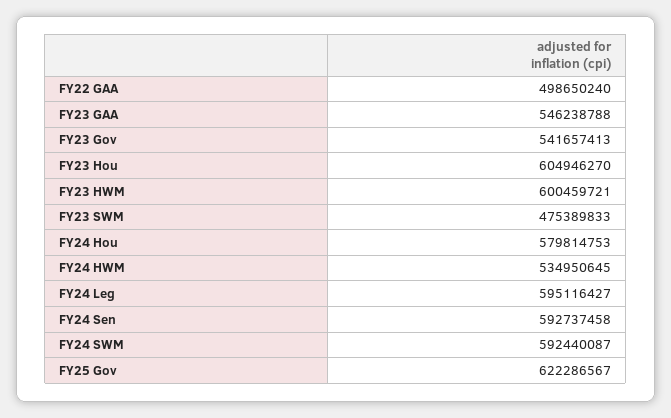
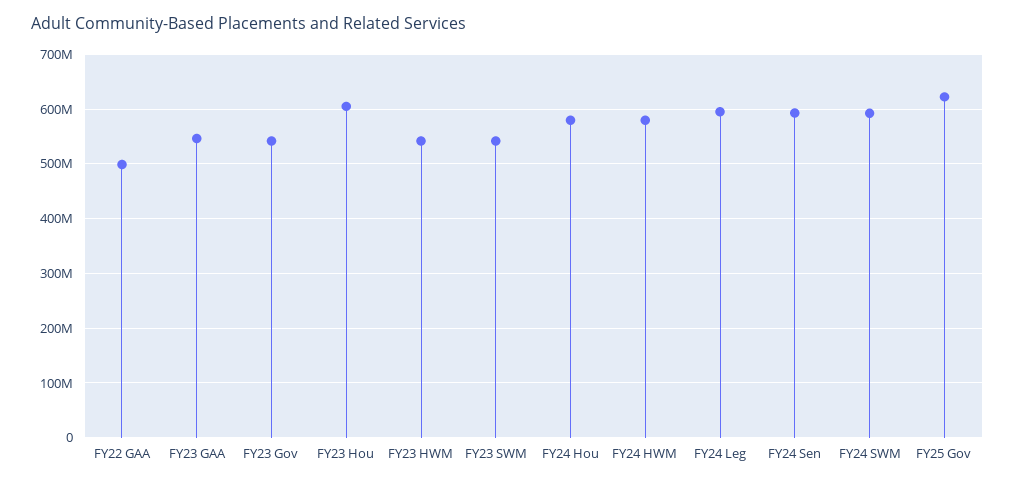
FY23 HWM: 600459721 -> 540000000
FY23 SWM: 475389833 -> 540000000
FY24 HWM: 534950645 -> 580000000

